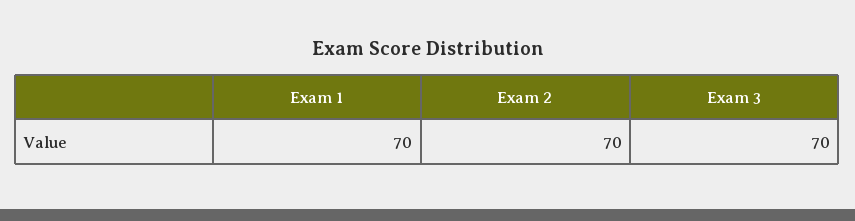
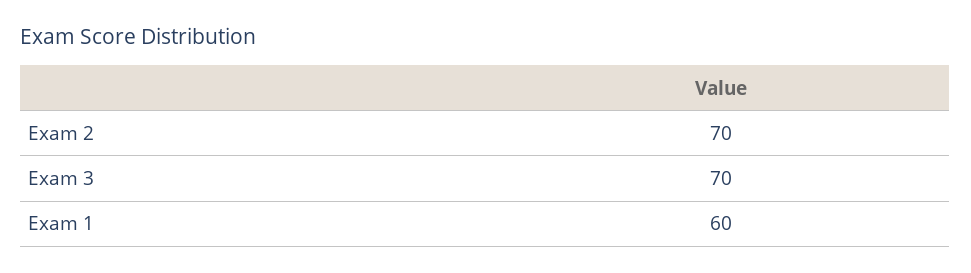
Exam 1: 70 -> 60

